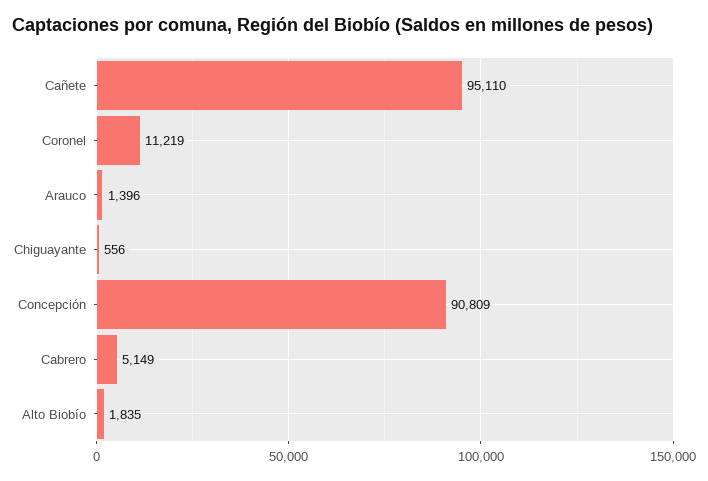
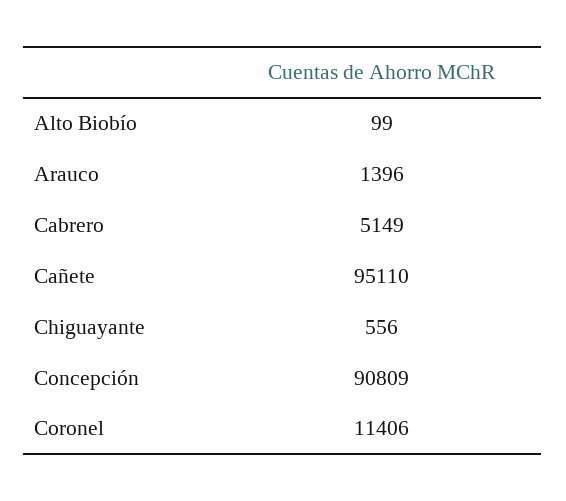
Coronel: 11219 -> 11406
Alto Biobío: 1835 -> 99

